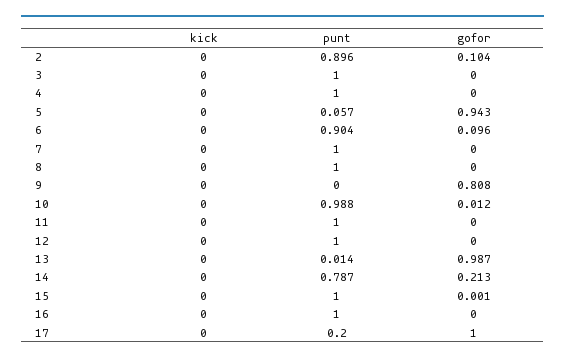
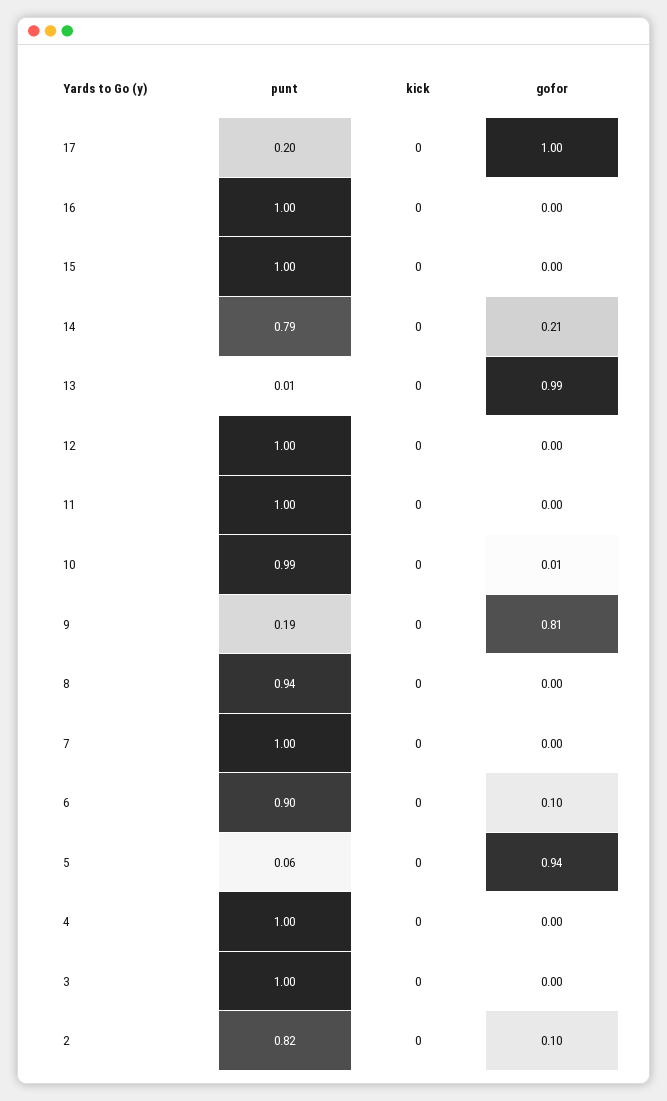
punt, 2: 0.896 -> 0.82
punt, 8: 1 -> 0.94
punt, 9: 0 -> 0.19

